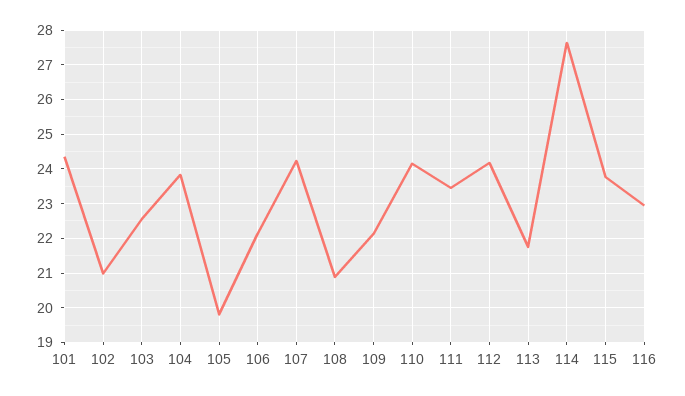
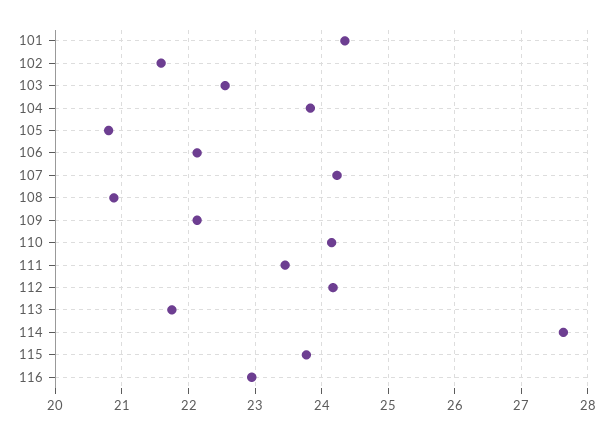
102: 21 -> 21.6
105: 19.8 -> 20.8

